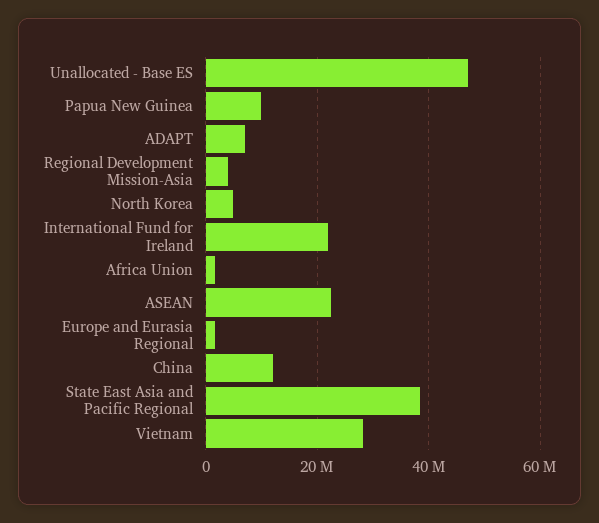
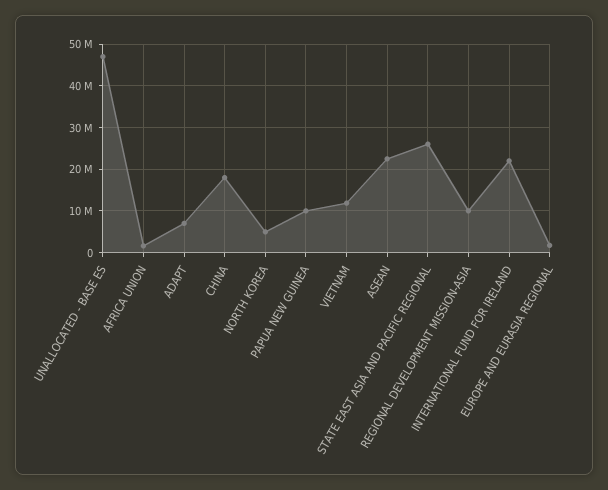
Regional Development Mission-Asia: 4000000 -> 10000000
China: 12000000 -> 18000000
State East Asia and Pacific Regional: 38000000 -> 26000000
Vietnam: 28000000 -> 12000000

